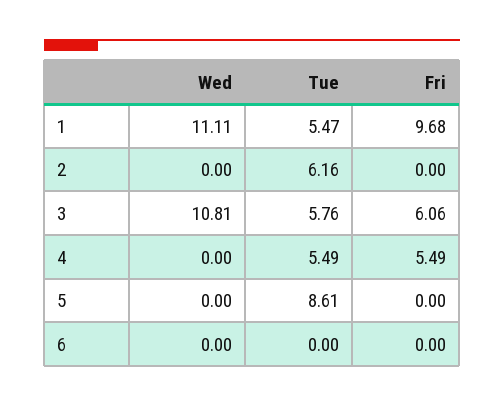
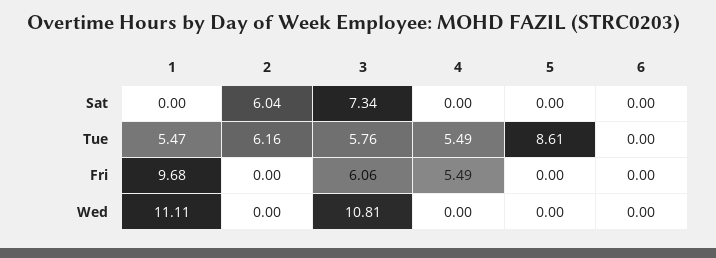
Sat, 1: none -> 0
Sat, 2: none -> 6.04
Sat, 3: none -> 7.34
Sat, 4: none -> 0
Sat, 5: none -> 0
Sat, 6: none -> 0

